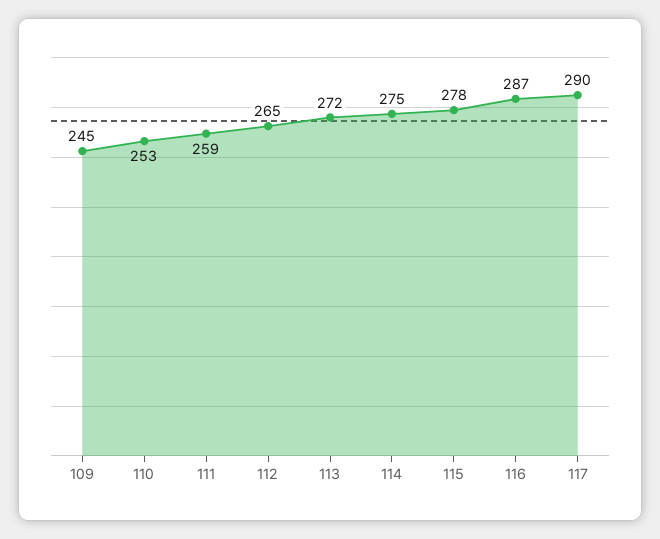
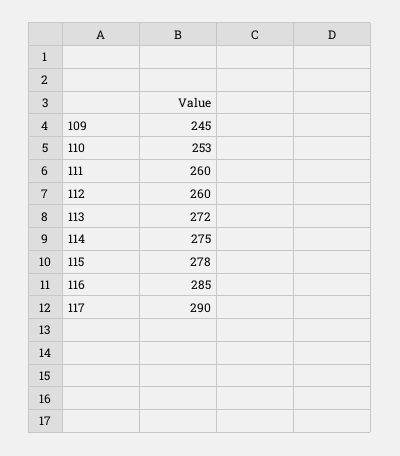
111: 259 -> 260
112: 265 -> 260
116: 287 -> 285

